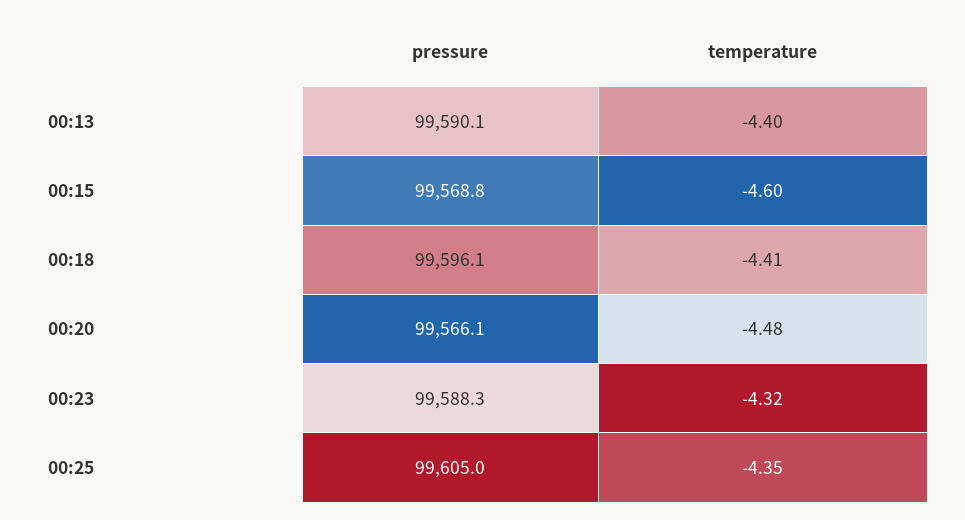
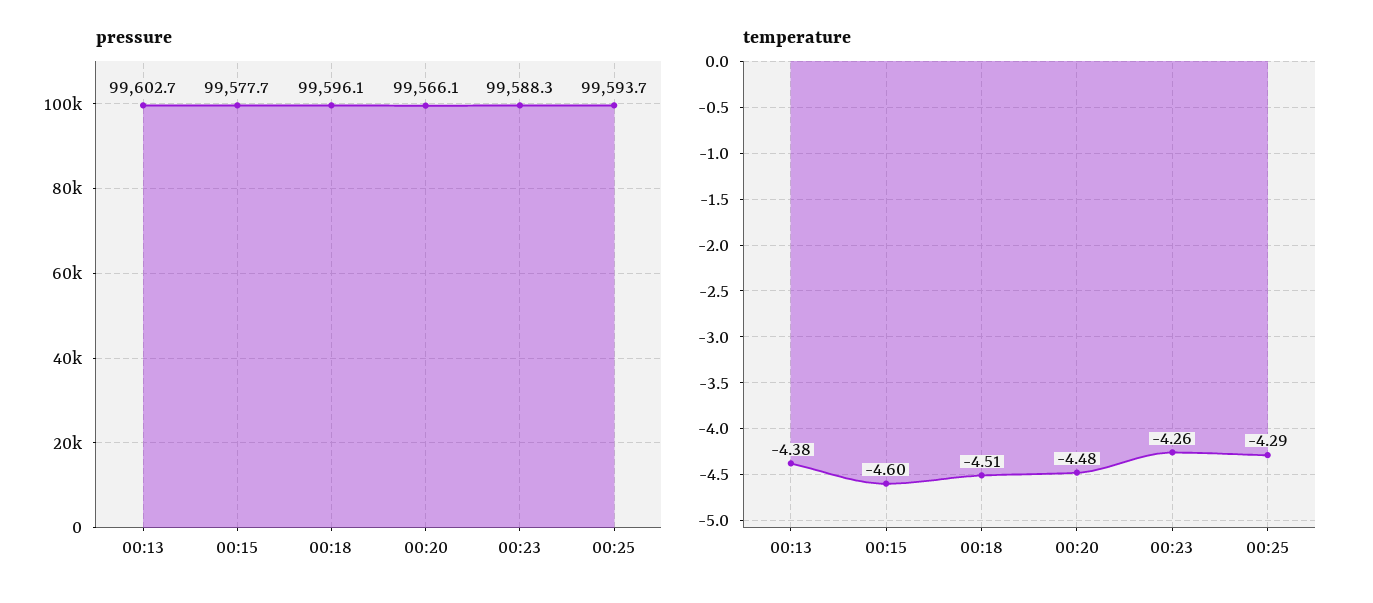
pressure, 00:13: 99590.1 -> 99602.7
temperature, 00:13: -4.4 -> -4.38
pressure, 00:15: 99568.8 -> 99577.7
temperature, 00:18: -4.41 -> -4.51
temperature, 00:23: -4.32 -> -4.26
pressure, 00:25: 99605 -> 99593.7
temperature, 00:25: -4.35 -> -4.29

